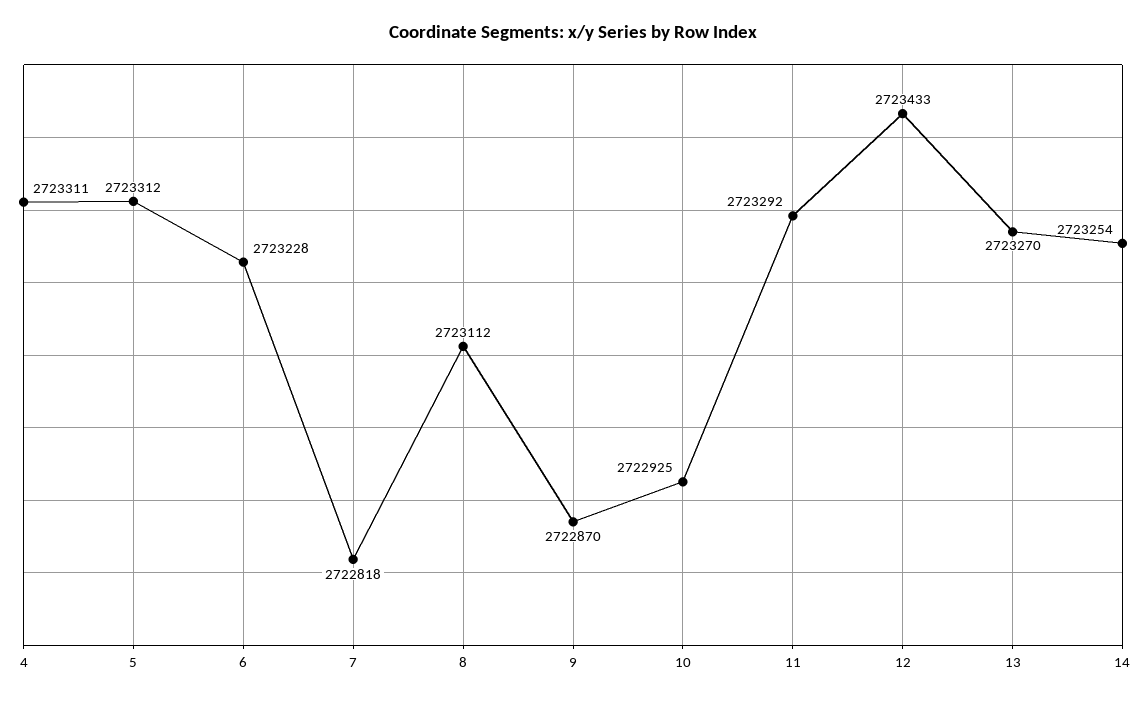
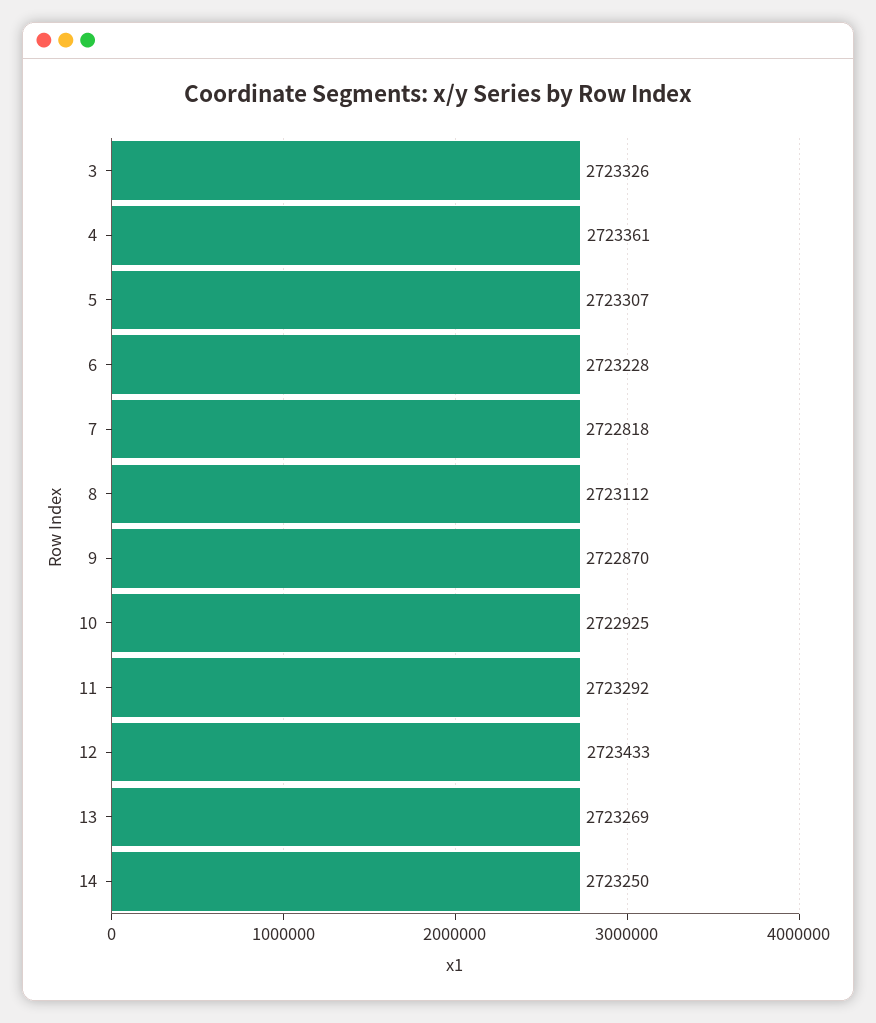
4: 2723311 -> 2723361
5: 2723312 -> 2723307
13: 2723270 -> 2723269
14: 2723254 -> 2723250
3: none -> 2723326

